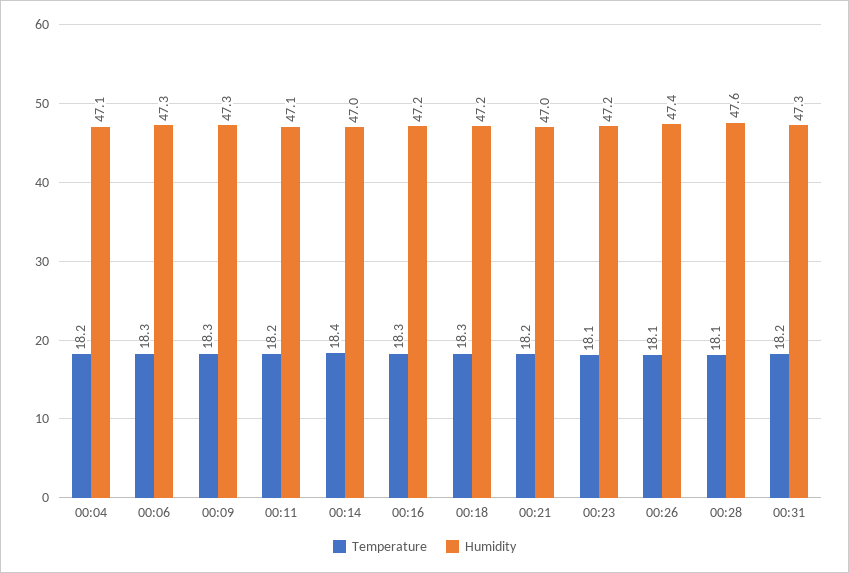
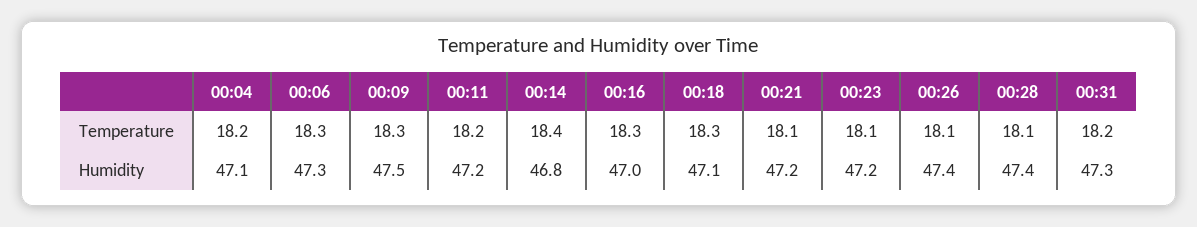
Humidity, 00:09: 47.3 -> 47.5
Humidity, 00:11: 47.1 -> 47.2
Humidity, 00:14: 47 -> 46.8
Humidity, 00:16: 47.2 -> 47
Humidity, 00:18: 47.2 -> 47.1
Temperature, 00:21: 18.2 -> 18.1
Humidity, 00:21: 47 -> 47.2
Humidity, 00:28: 47.6 -> 47.4

